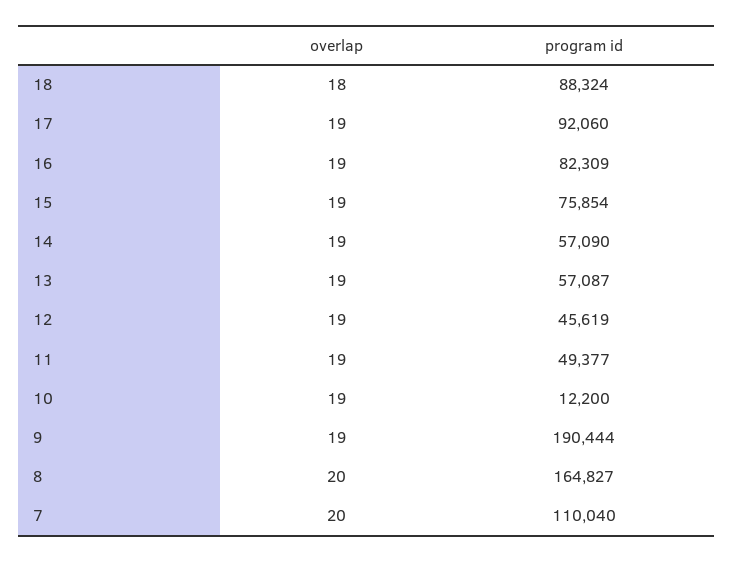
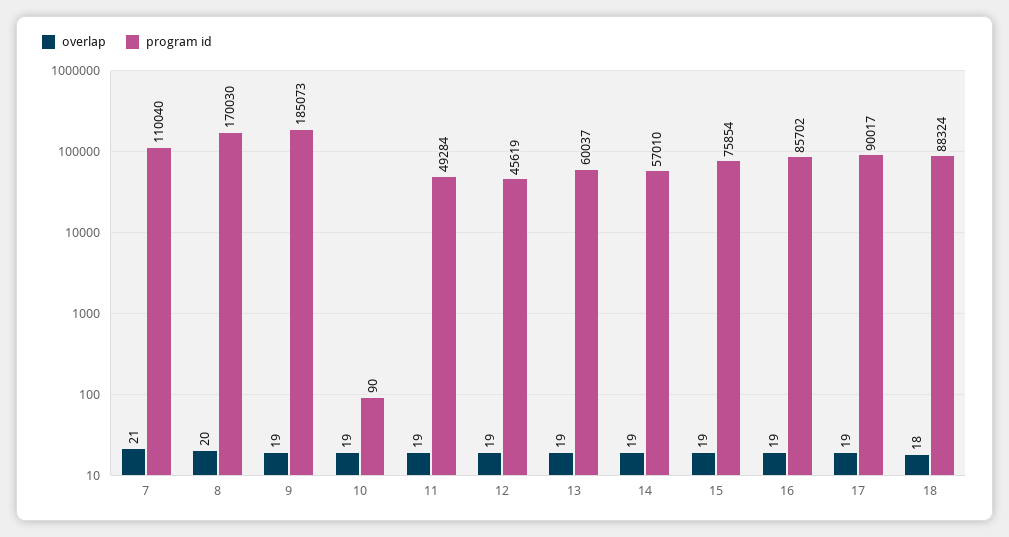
program id, 17: 92060 -> 90017
program id, 16: 82309 -> 85702
program id, 14: 57090 -> 57010
program id, 13: 57087 -> 60037
program id, 11: 49377 -> 49284
program id, 10: 12200 -> 90
program id, 9: 190444 -> 185073
program id, 8: 164827 -> 170030
overlap, 7: 20 -> 21

